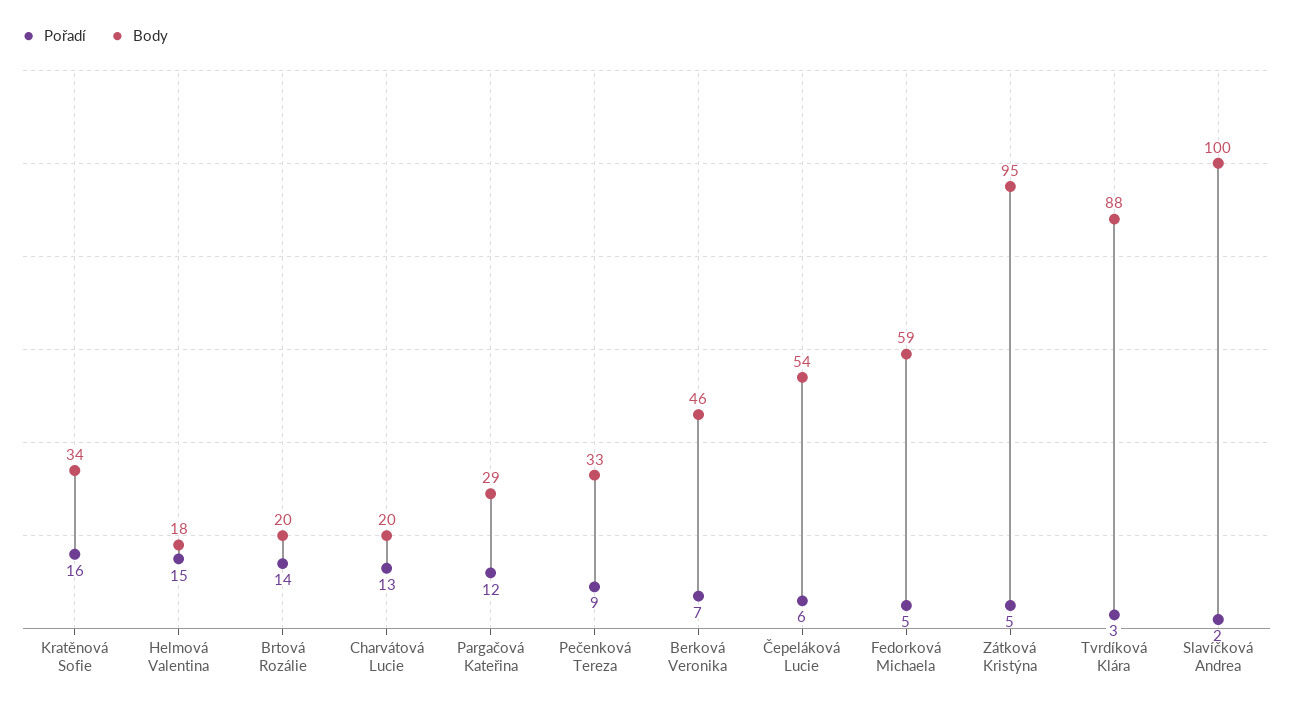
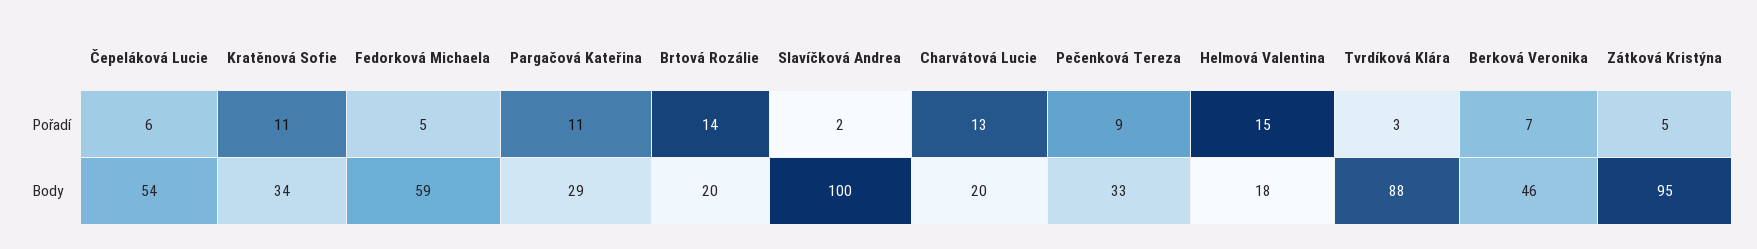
Pořadí, Kratěnová Sofie: 16 -> 11
Pořadí, Pargačová Kateřina: 12 -> 11

